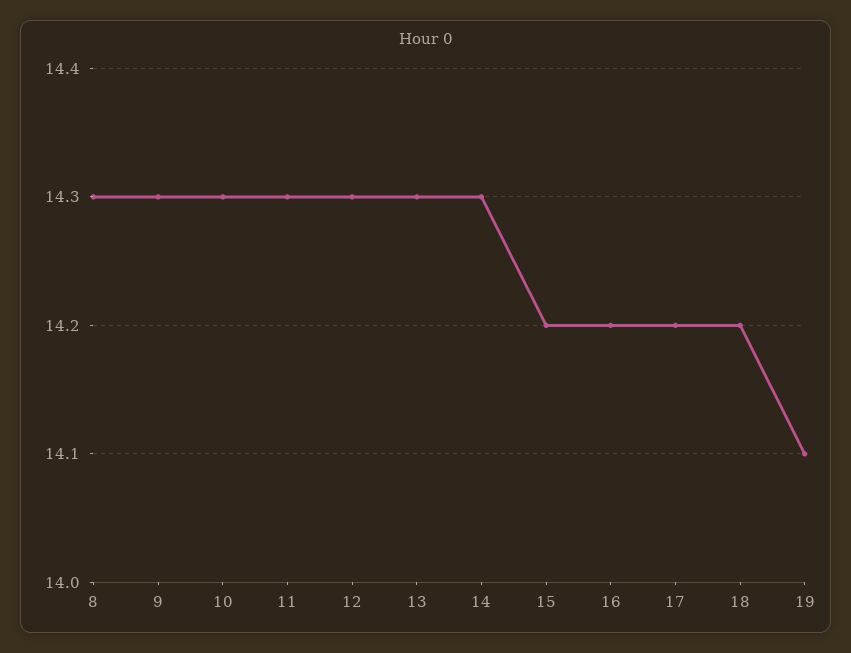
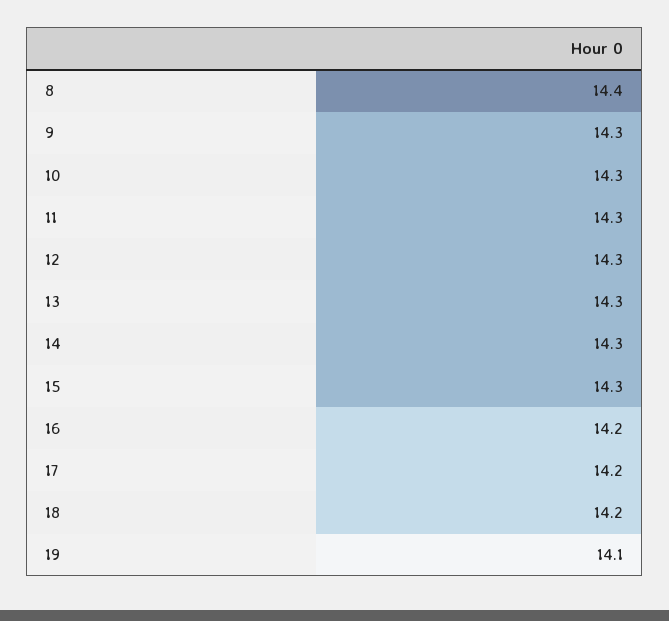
8: 14.3 -> 14.4
15: 14.2 -> 14.3

